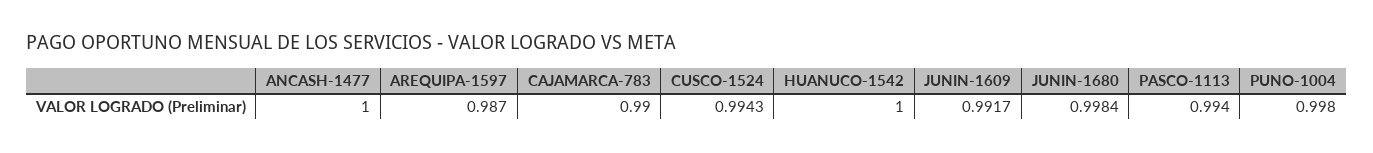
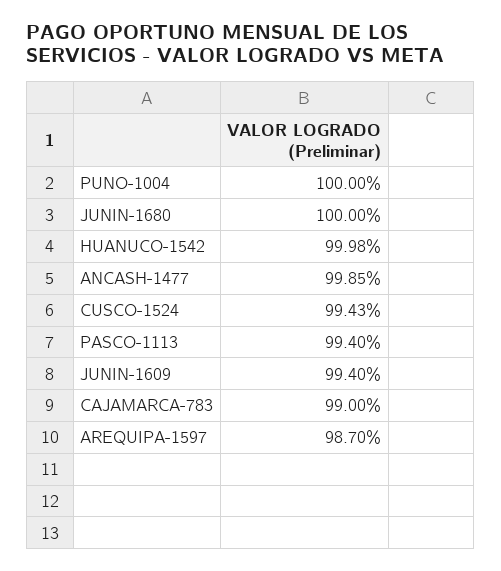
ANCASH-1477: 1 -> 0.9985
HUANUCO-1542: 1 -> 0.9998
JUNIN-1609: 0.9917 -> 0.994
JUNIN-1680: 0.9984 -> 1
PUNO-1004: 0.998 -> 1

